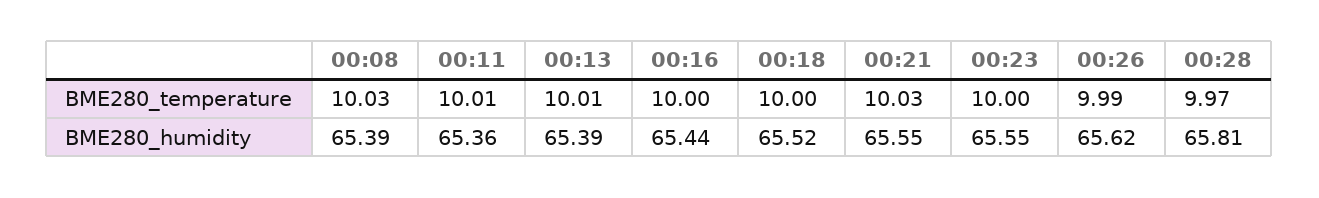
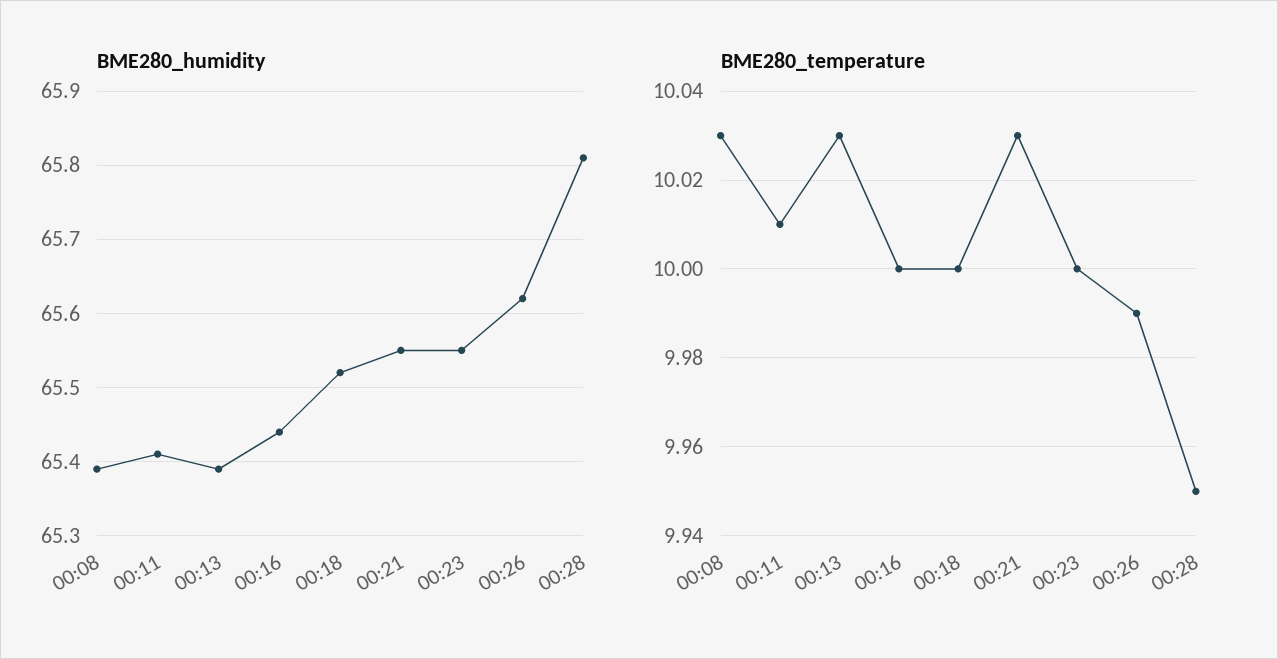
BME280_temperature, 00:13: 10.01 -> 10.03
BME280_temperature, 00:28: 9.97 -> 9.95
BME280_humidity, 00:11: 65.36 -> 65.41

